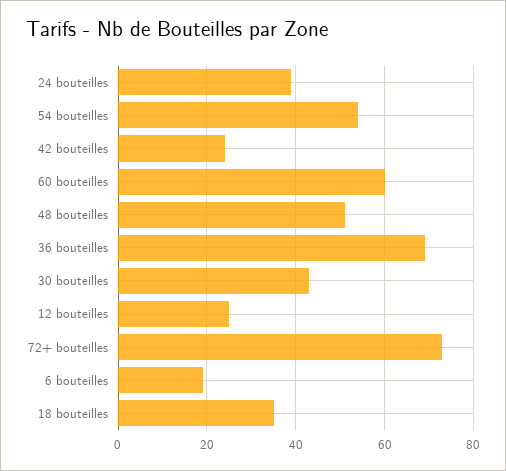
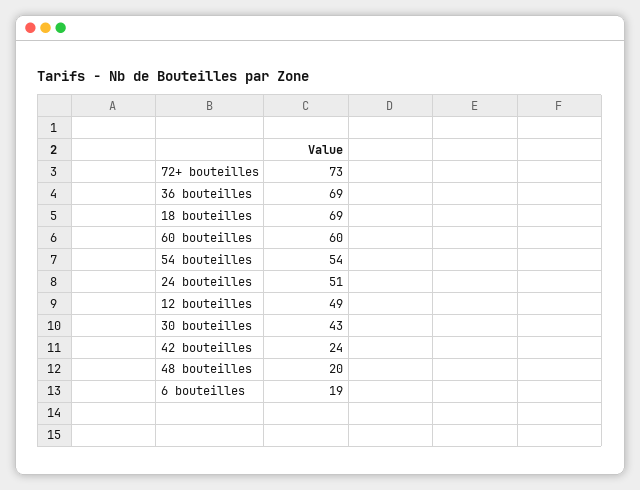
24 bouteilles: 40 -> 51
48 bouteilles: 50 -> 20
12 bouteilles: 25 -> 49
18 bouteilles: 35 -> 69

